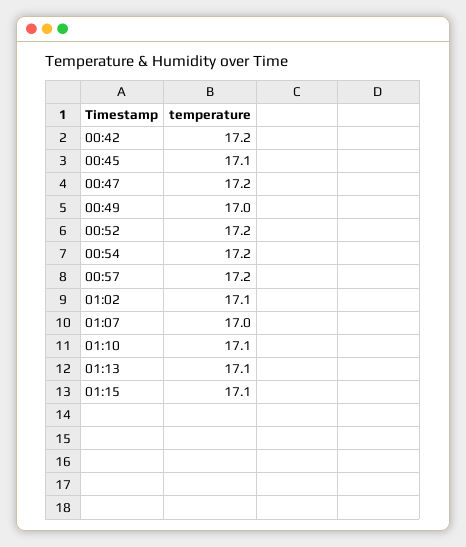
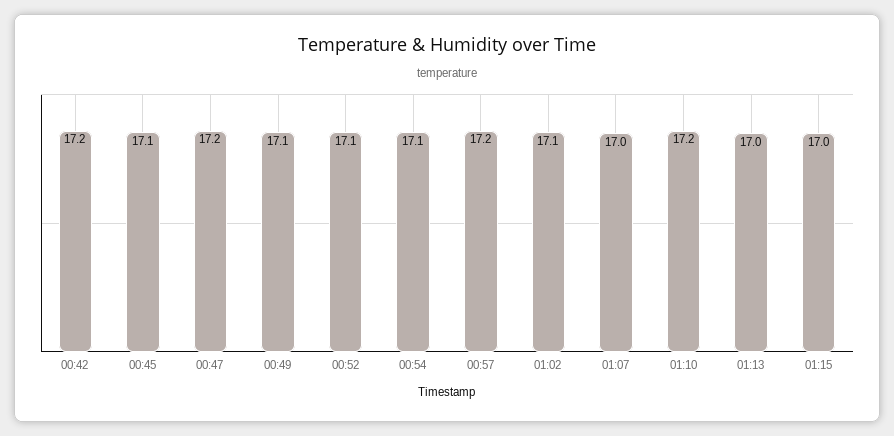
00:49: 17 -> 17.1
00:52: 17.2 -> 17.1
00:54: 17.2 -> 17.1
01:10: 17.1 -> 17.2
01:13: 17.1 -> 17
01:15: 17.1 -> 17

